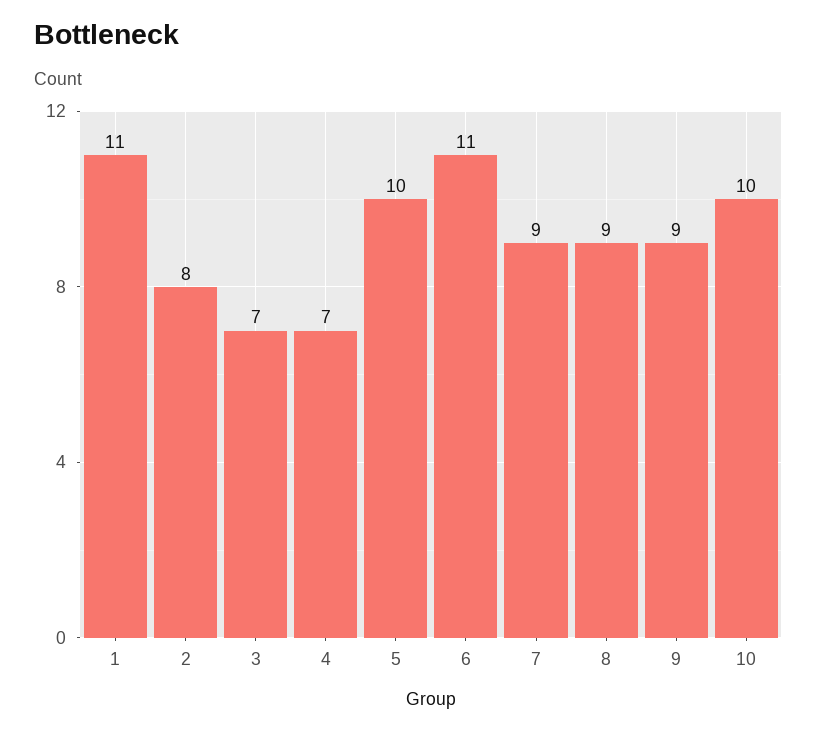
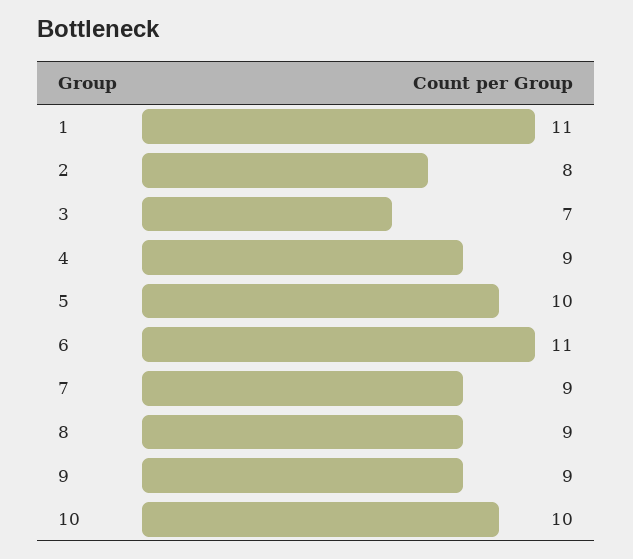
4: 7 -> 9

